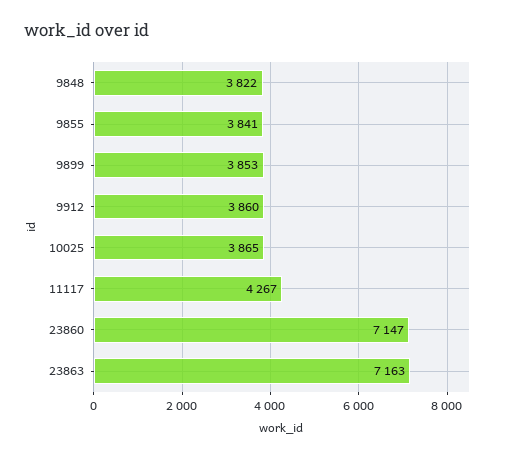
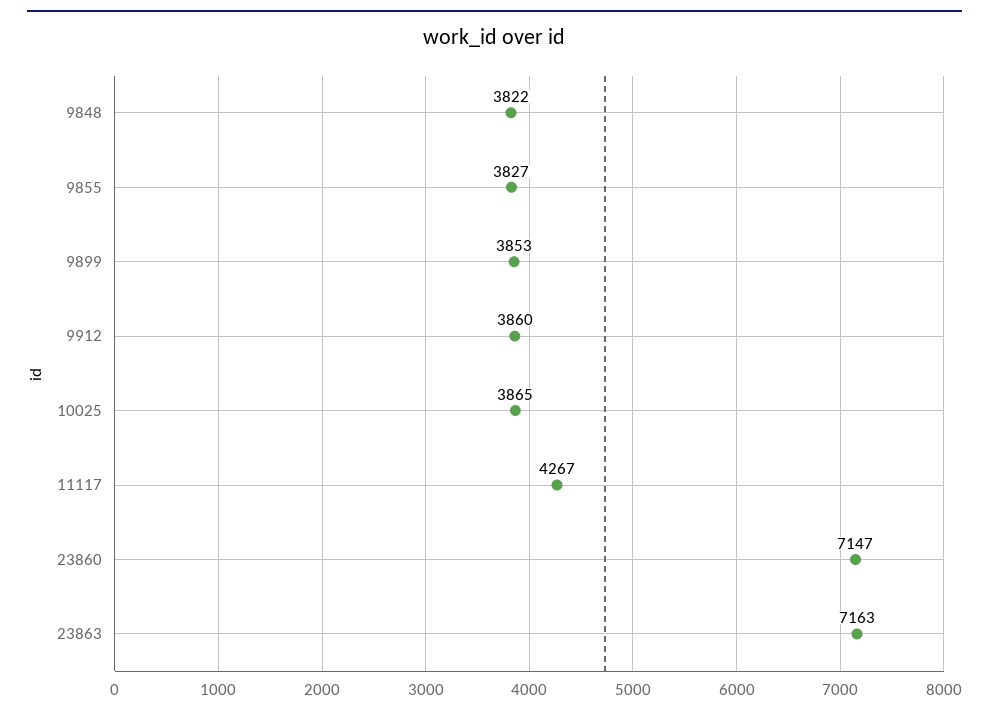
9855: 3841 -> 3827

